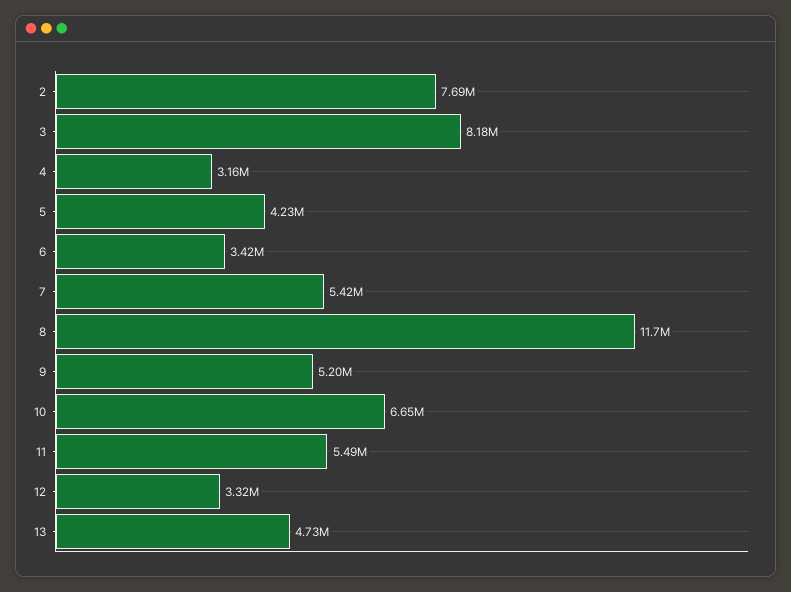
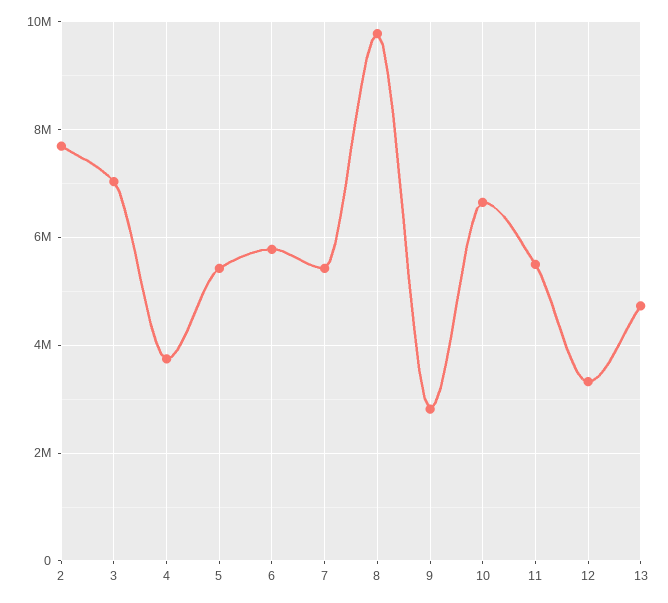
3: 8180000 -> 7000000
4: 3160000 -> 3800000
5: 4230000 -> 5400000
6: 3420000 -> 5800000
8: 11700000 -> 9800000
9: 5200000 -> 2800000

